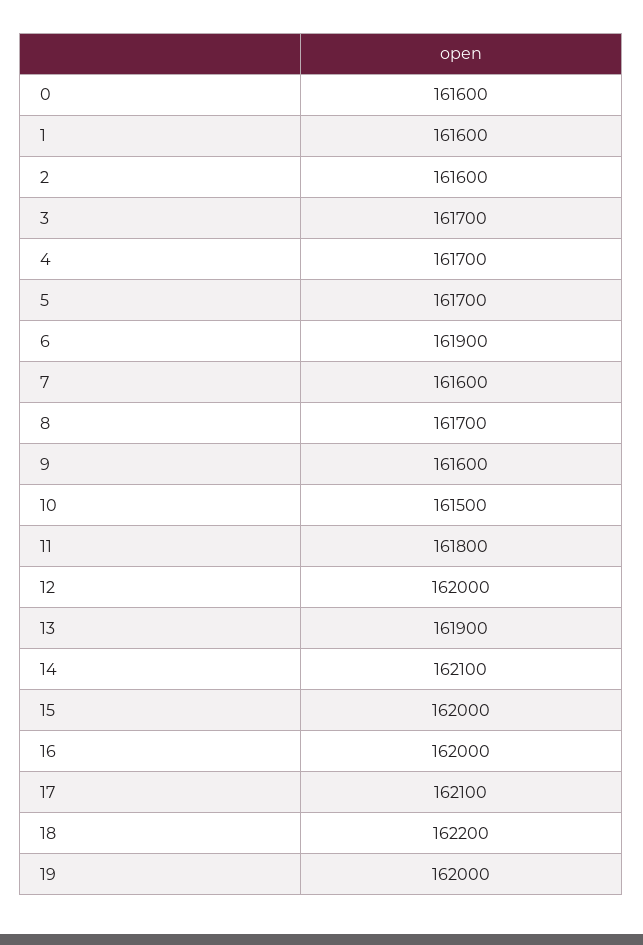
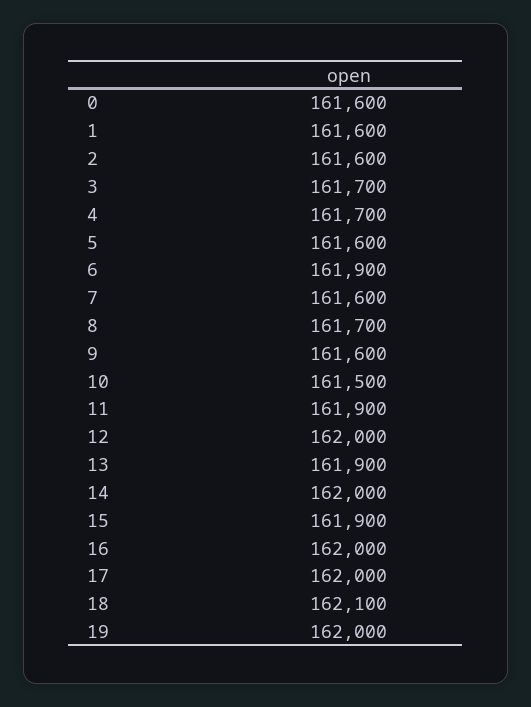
5: 161700 -> 161600
11: 161800 -> 161900
14: 162100 -> 162000
15: 162000 -> 161900
17: 162100 -> 162000
18: 162200 -> 162100

